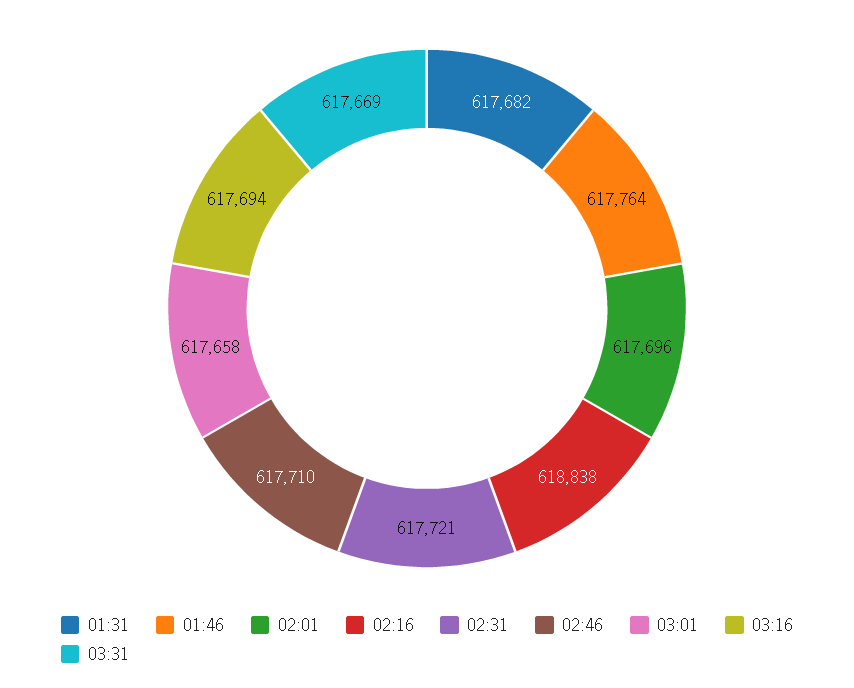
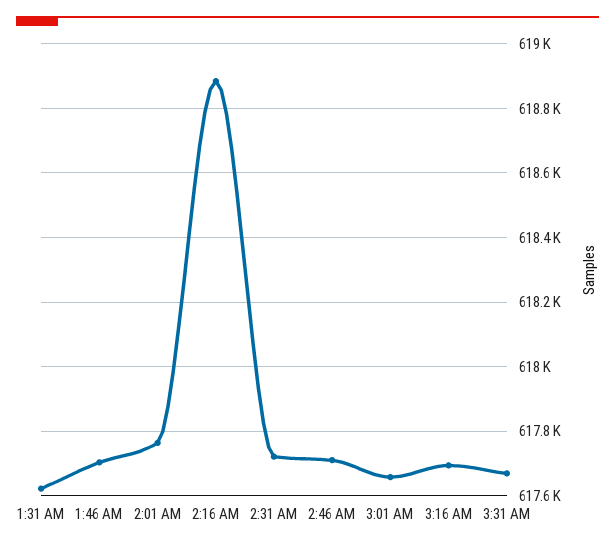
01:31: 617682 -> 617620
01:46: 617764 -> 617700
02:01: 617696 -> 617760
02:16: 618838 -> 618880

